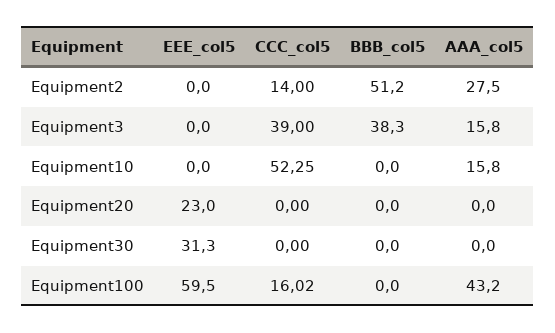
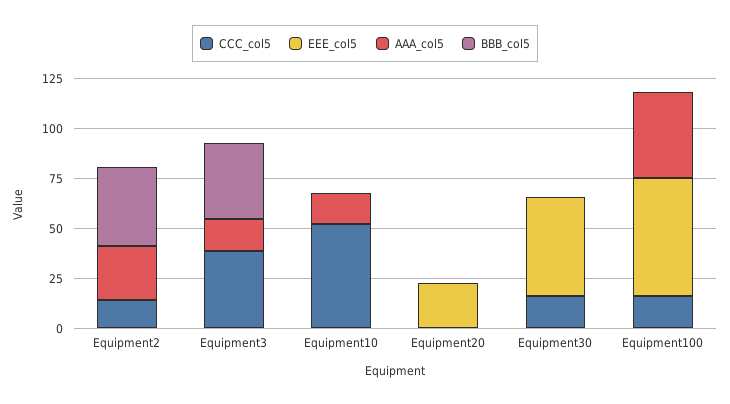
BBB_col5, Equipment2: 51.2 -> 40
EEE_col5, Equipment30: 31.3 -> 50
CCC_col5, Equipment30: 0 -> 15

